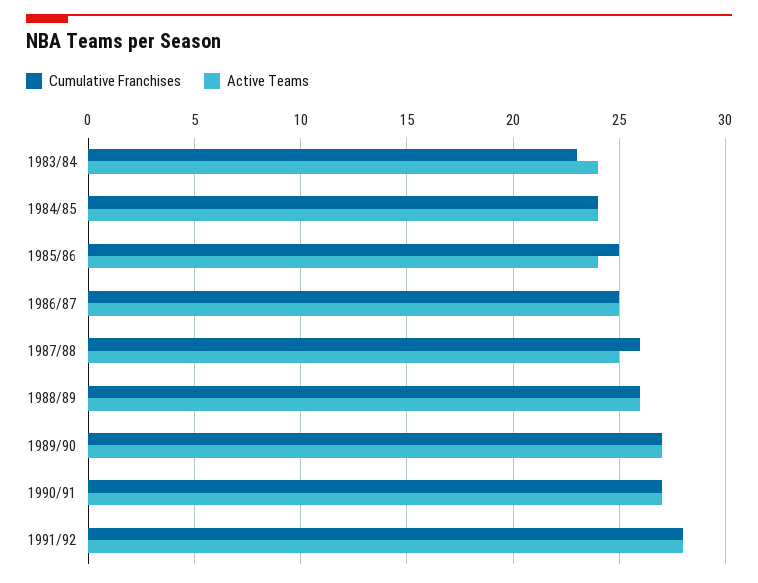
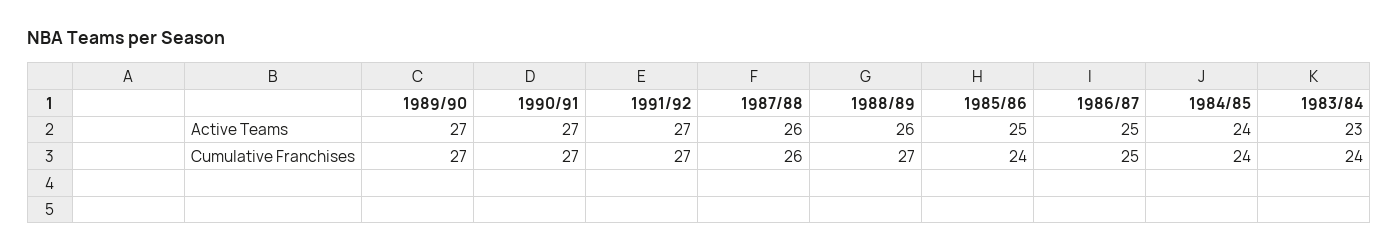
Cumulative Franchises, 1983/84: 23 -> 24
Active Teams, 1983/84: 24 -> 23
Cumulative Franchises, 1985/86: 25 -> 24
Active Teams, 1985/86: 24 -> 25
Active Teams, 1987/88: 25 -> 26
Cumulative Franchises, 1988/89: 26 -> 27
Cumulative Franchises, 1991/92: 28 -> 27
Active Teams, 1991/92: 28 -> 27

